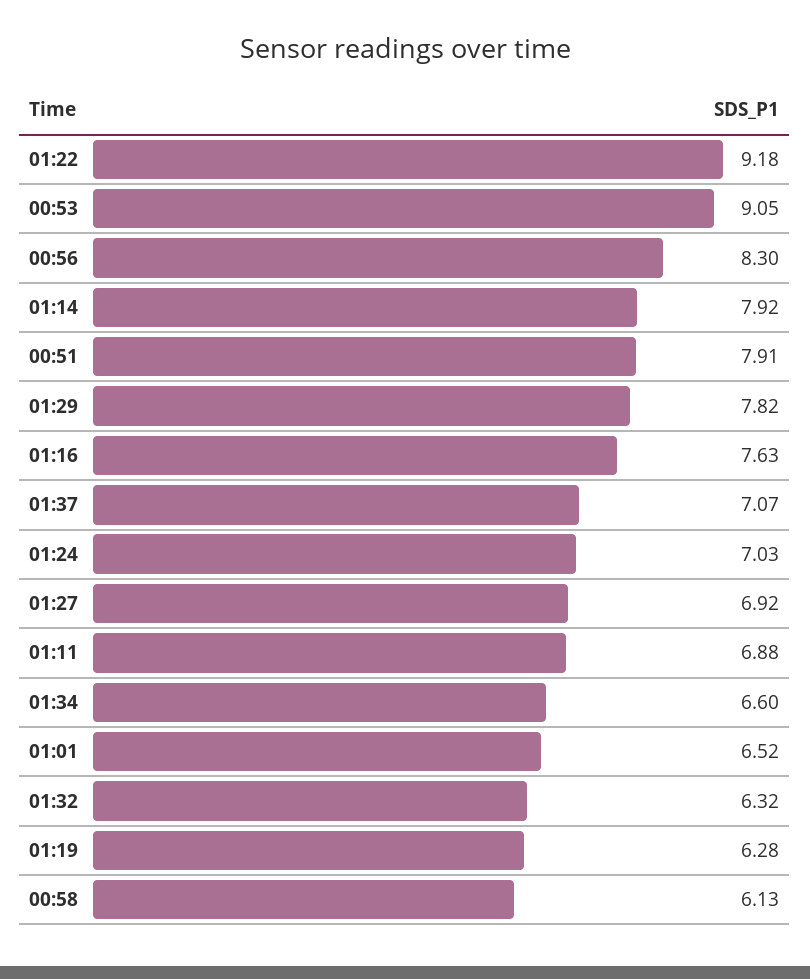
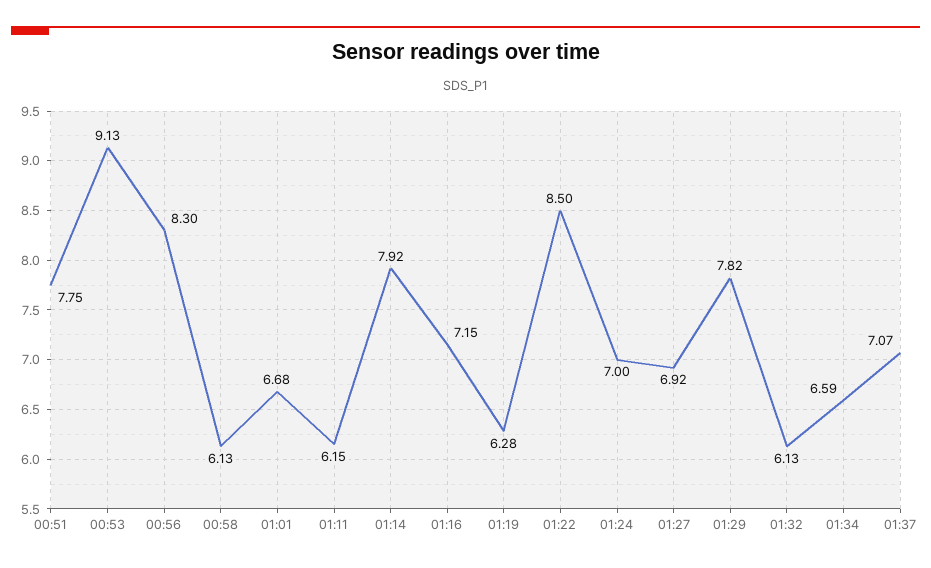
01:22: 9.18 -> 8.5
00:53: 9.05 -> 9.13
00:51: 7.91 -> 7.75
01:16: 7.63 -> 7.15
01:24: 7.03 -> 7
01:11: 6.88 -> 6.15
01:34: 6.6 -> 6.59
01:01: 6.52 -> 6.68
01:32: 6.32 -> 6.13

